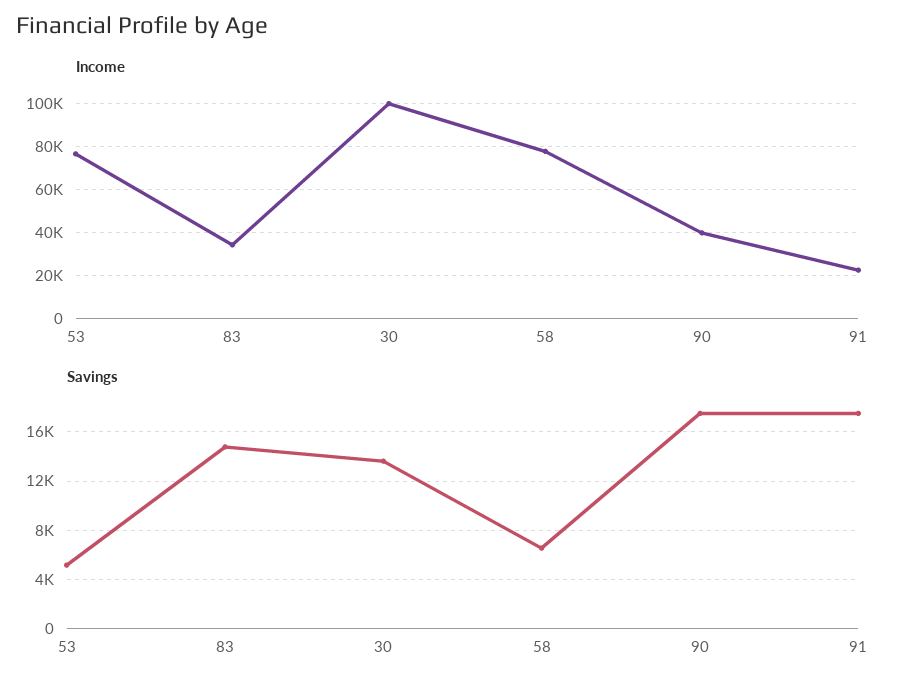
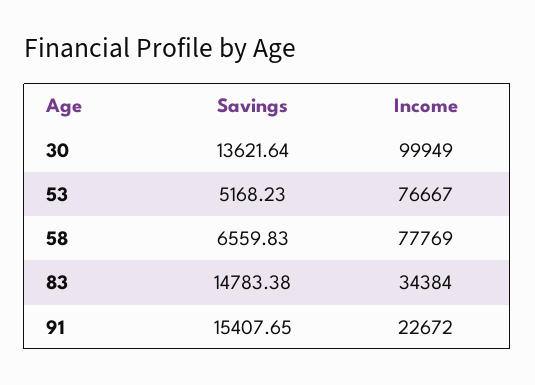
Income, 90: 40000 -> none
Savings, 90: 17500 -> none
Savings, 91: 17500 -> 15407.65

